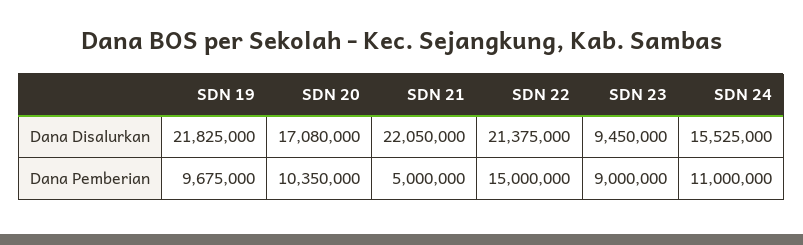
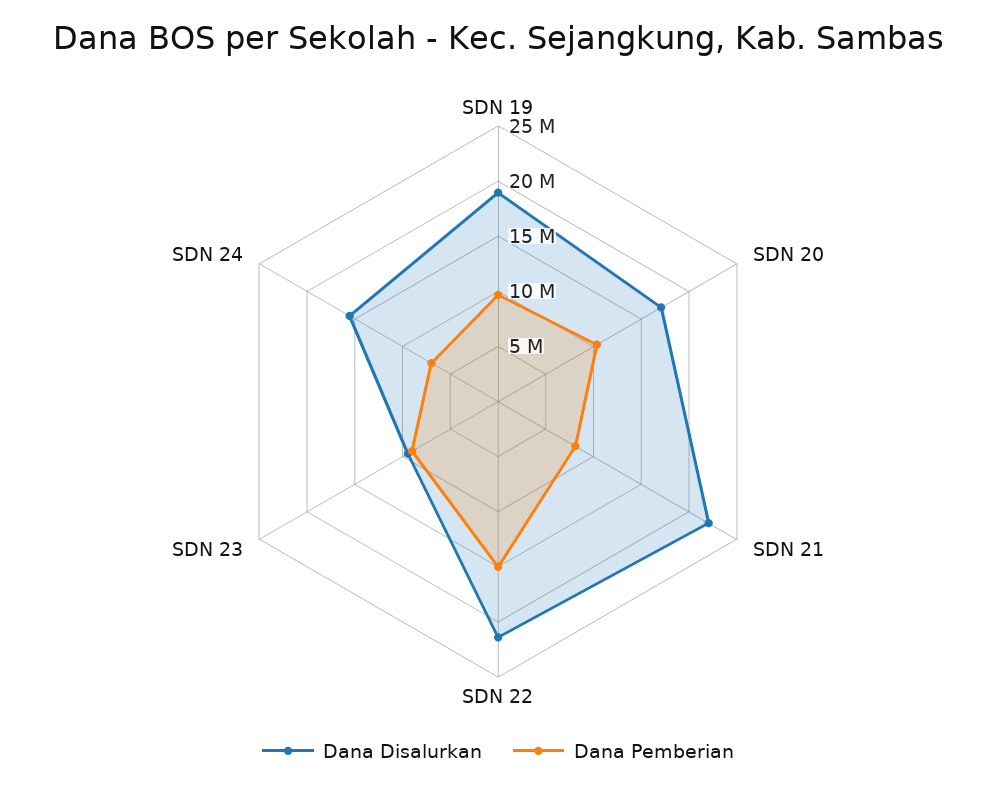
Dana Disalurkan, SDN 19: 21825000 -> 19000000
Dana Pemberian, SDN 21: 5000000 -> 8000000
Dana Pemberian, SDN 24: 11000000 -> 7000000

